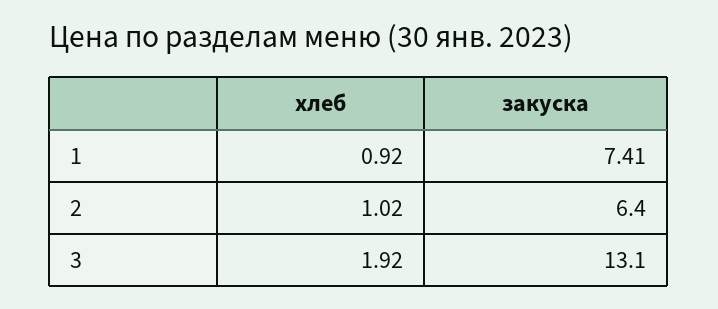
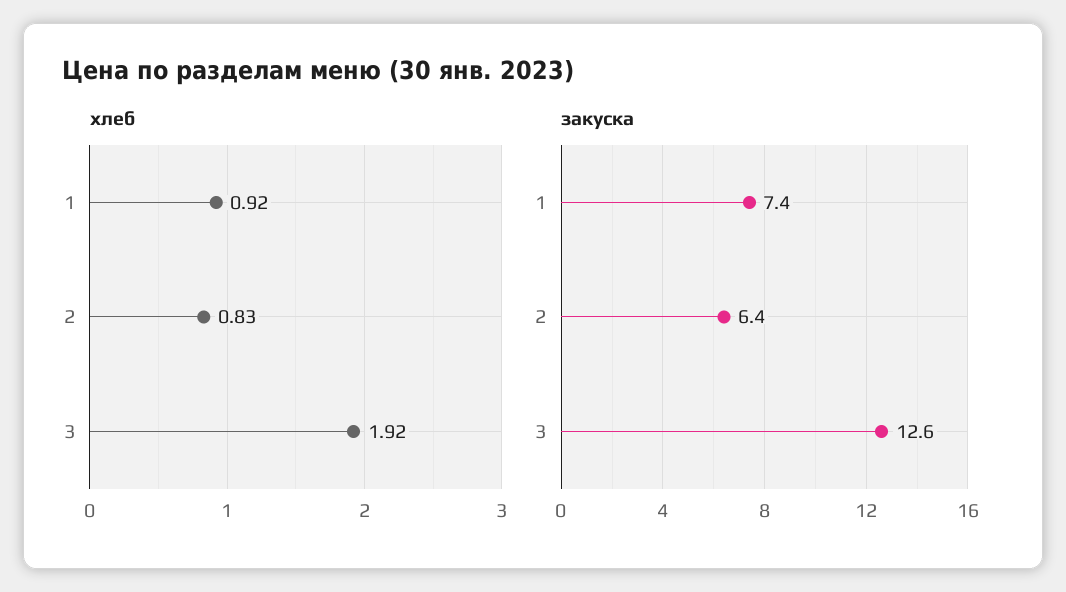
хлеб, 2: 1.02 -> 0.83
закуска, 3: 13.1 -> 12.6

